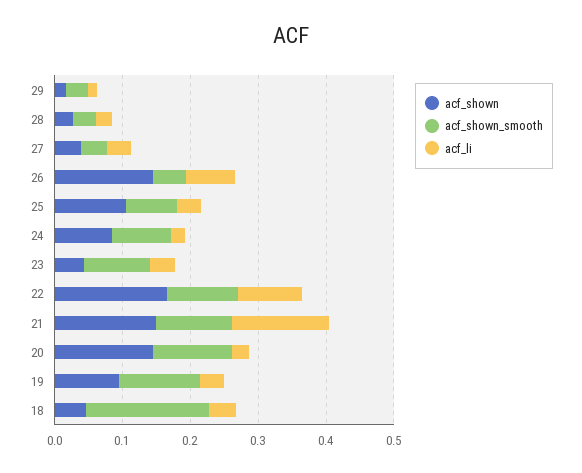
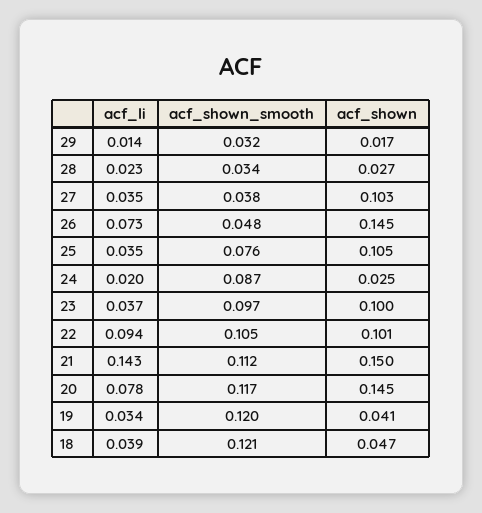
acf_shown, 27: 0.04 -> 0.103
acf_shown, 24: 0.08 -> 0.025
acf_shown, 23: 0.04 -> 0.1
acf_shown, 22: 0.16 -> 0.101
acf_li, 20: 0.02 -> 0.078
acf_shown, 19: 0.1 -> 0.041
acf_shown_smooth, 18: 0.18 -> 0.121

